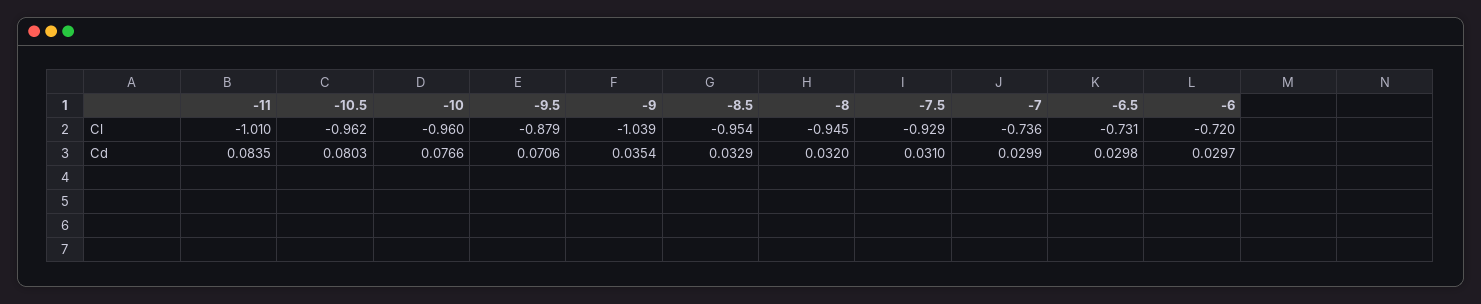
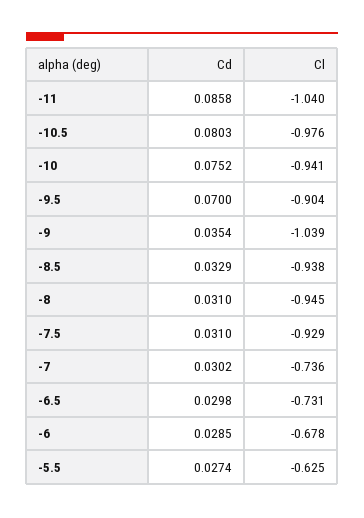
-11, Cl: -1.01 -> -1.04
-10.5, Cl: -0.962 -> -0.976
-10, Cl: -0.96 -> -0.941
-9.5, Cl: -0.879 -> -0.904
-8.5, Cl: -0.954 -> -0.938
-6, Cl: -0.72 -> -0.678
-11, Cd: 0.0835 -> 0.0858
-10, Cd: 0.0766 -> 0.0752
-9.5, Cd: 0.0706 -> 0.07
-8, Cd: 0.032 -> 0.031
-7, Cd: 0.0299 -> 0.0302
-6, Cd: 0.0297 -> 0.0285
-5.5, Cd: none -> 0.0274
-5.5, Cl: none -> -0.625

